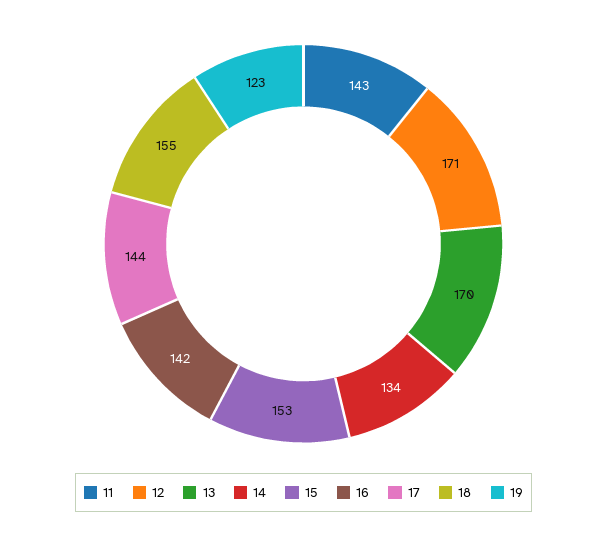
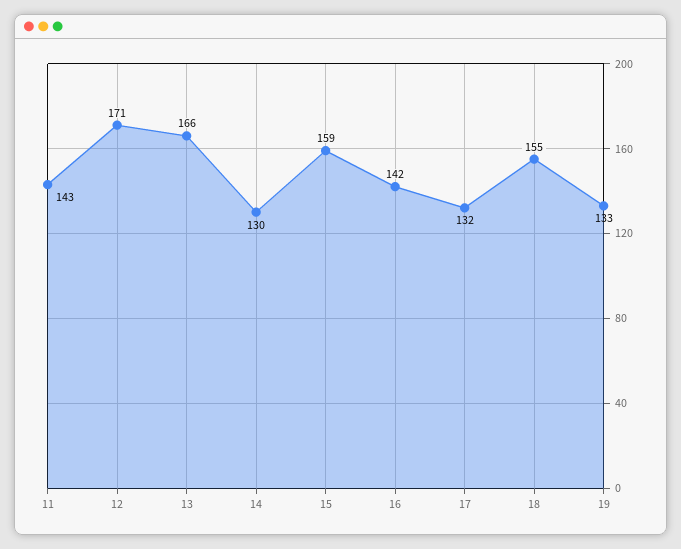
13: 170 -> 166
14: 134 -> 130
15: 153 -> 159
17: 144 -> 132
19: 123 -> 133

